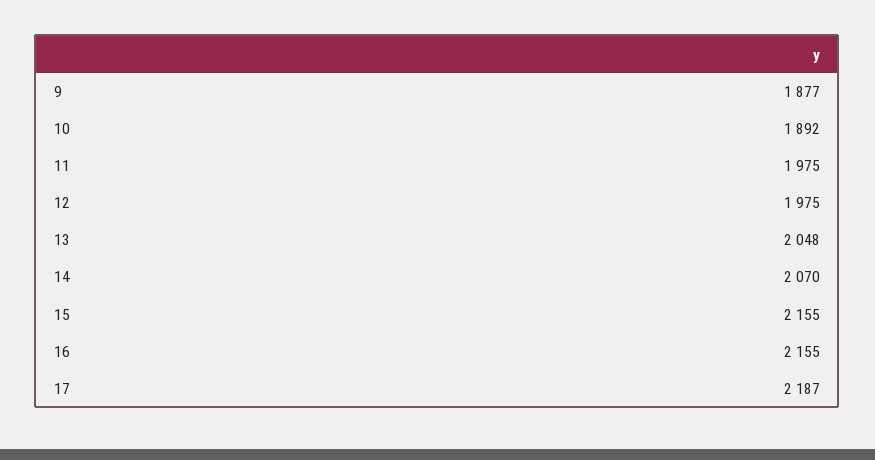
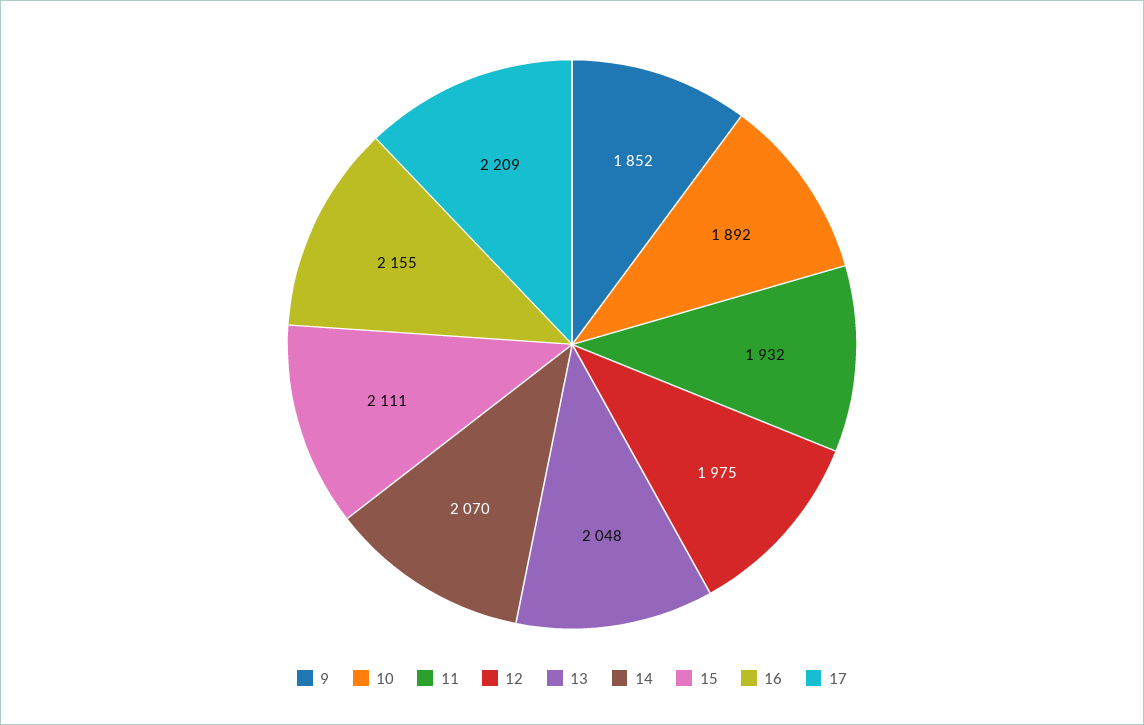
9: 1877 -> 1852
11: 1975 -> 1932
15: 2155 -> 2111
17: 2187 -> 2209

